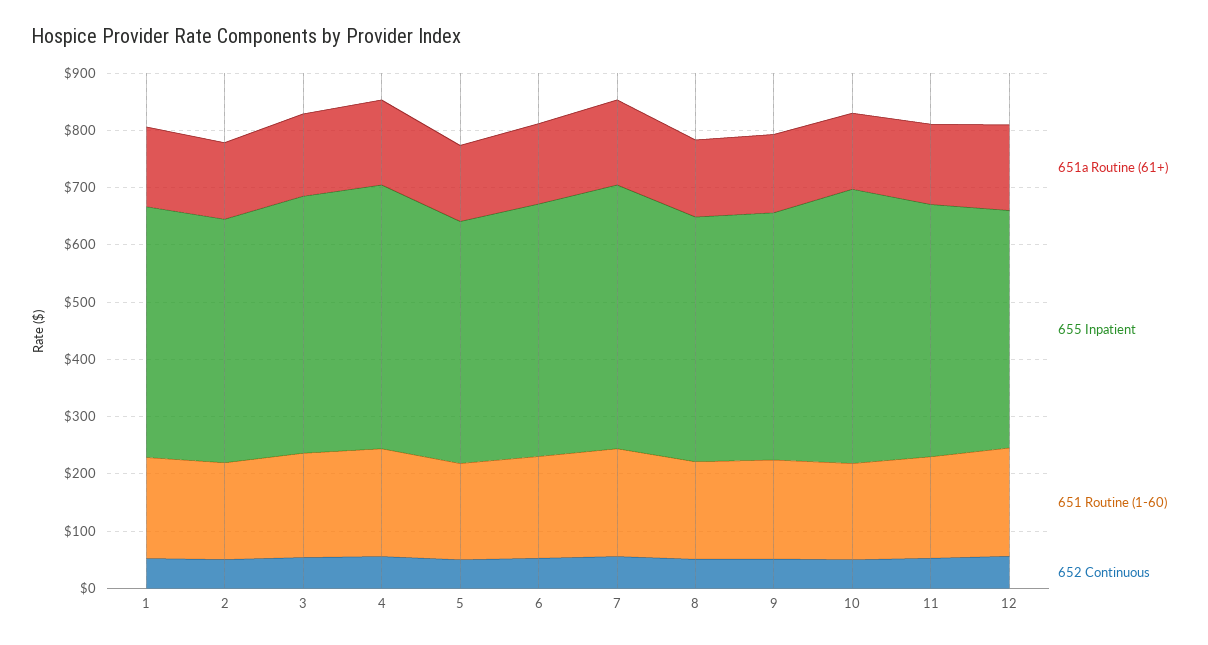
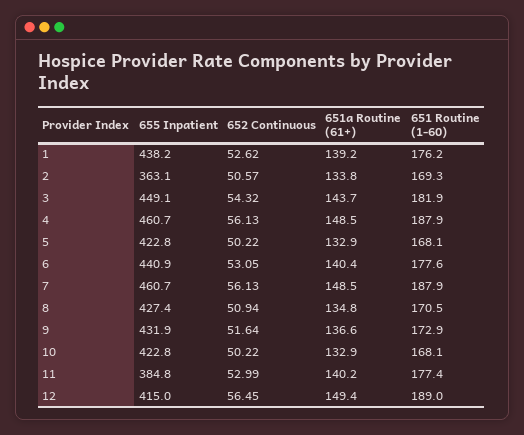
655 Inpatient, 2: 420 -> 363.1
655 Inpatient, 10: 480 -> 422.8
655 Inpatient, 11: 440 -> 384.8

